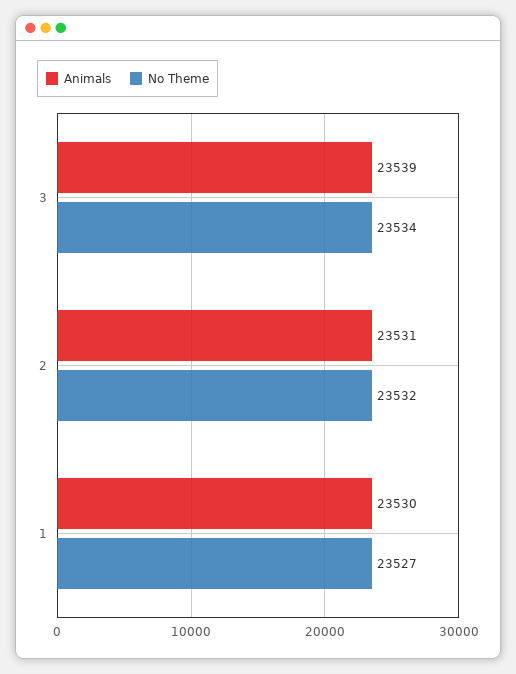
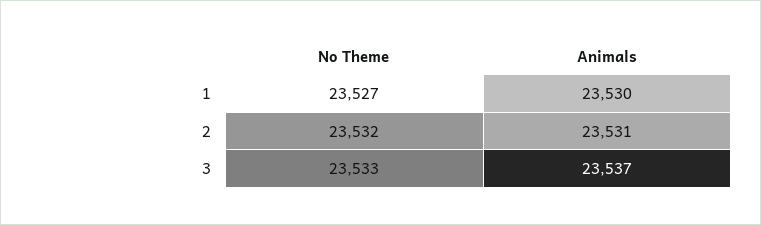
Animals, 3: 23539 -> 23537
No Theme, 3: 23534 -> 23533

